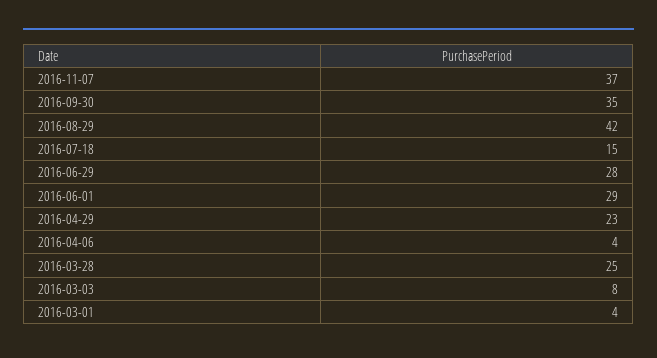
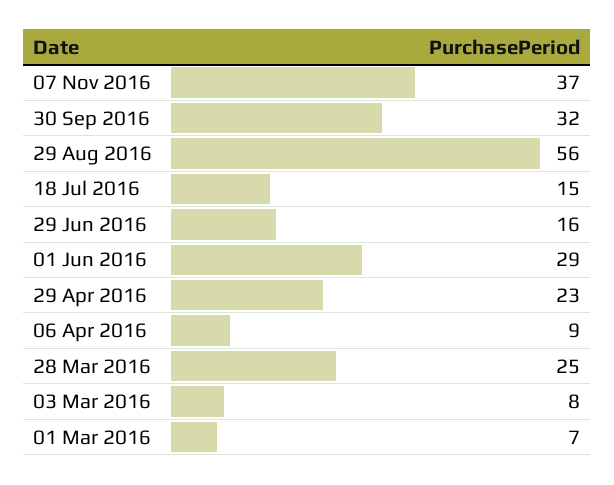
2016-09-30: 35 -> 32
2016-08-29: 42 -> 56
2016-06-29: 28 -> 16
2016-04-06: 4 -> 9
2016-03-01: 4 -> 7

